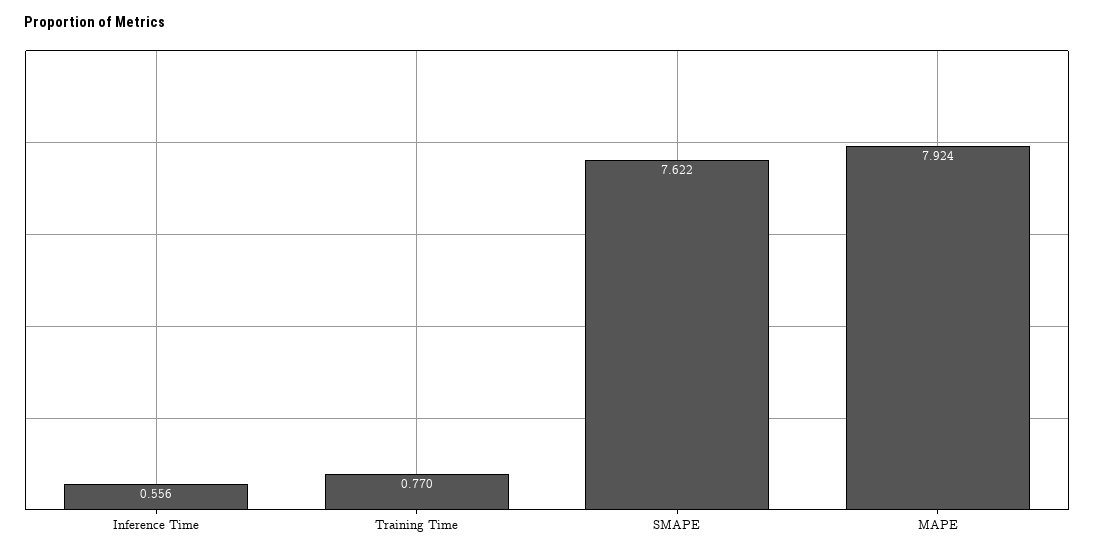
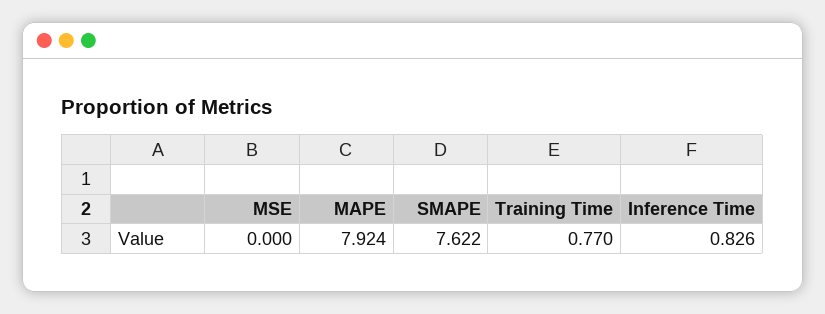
Inference Time: 0.556 -> 0.826
MSE: none -> 0

